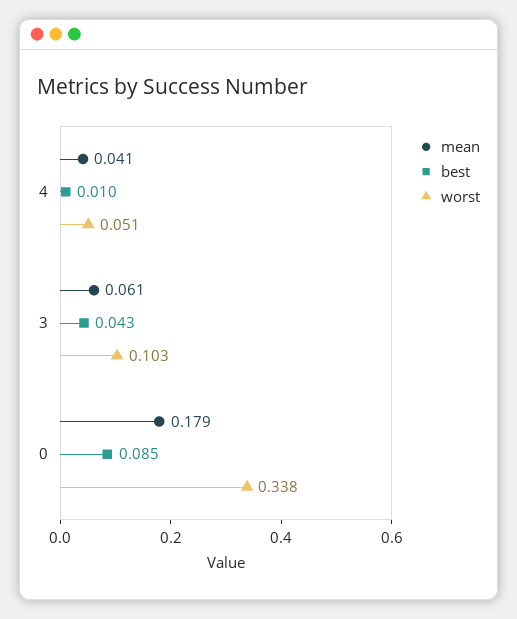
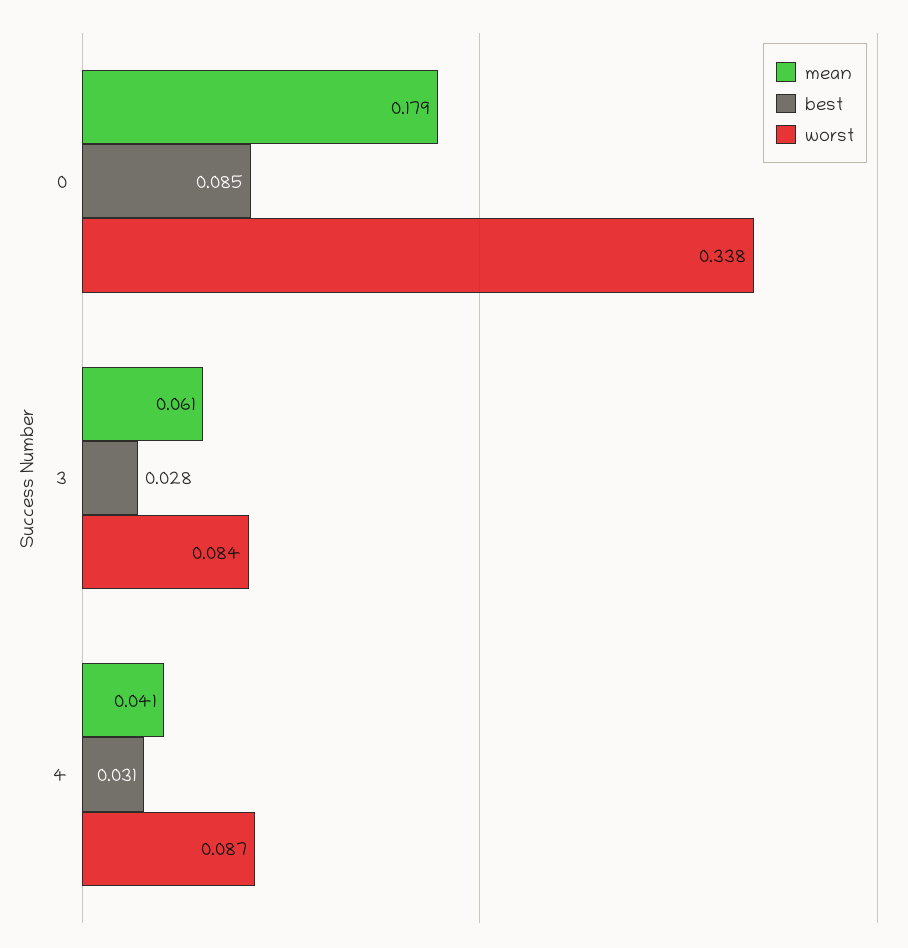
best, 4: 0.01 -> 0.031
worst, 4: 0.051 -> 0.087
best, 3: 0.043 -> 0.028
worst, 3: 0.103 -> 0.084

